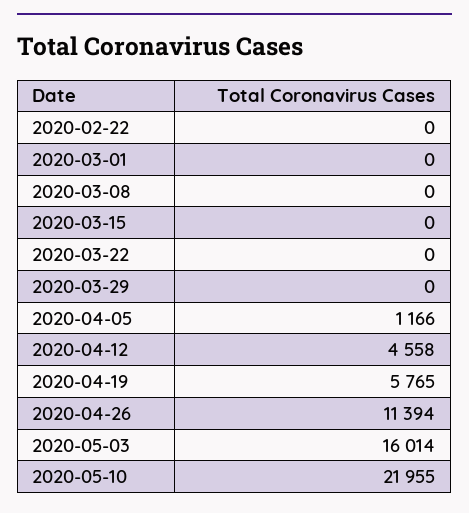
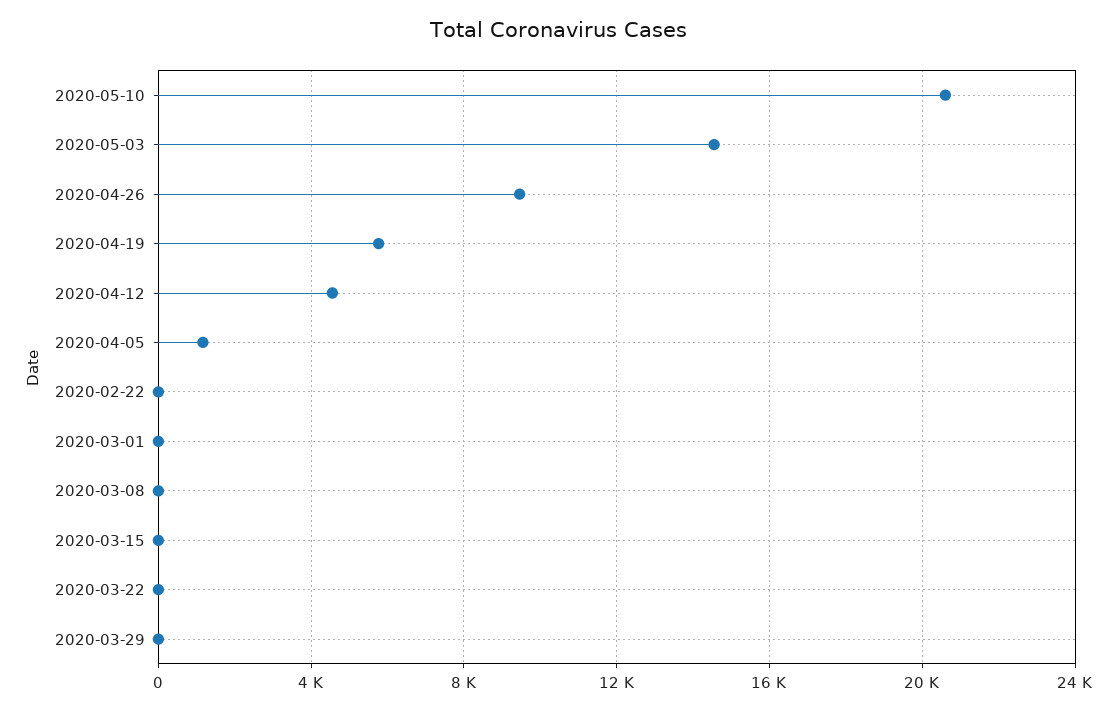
2020-04-26: 11394 -> 9500
2020-05-03: 16014 -> 14500
2020-05-10: 21955 -> 20500

